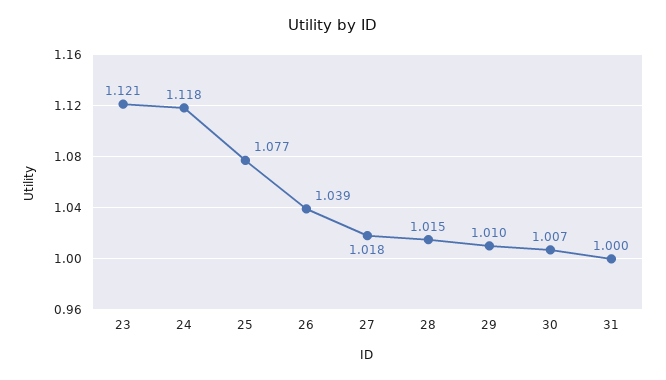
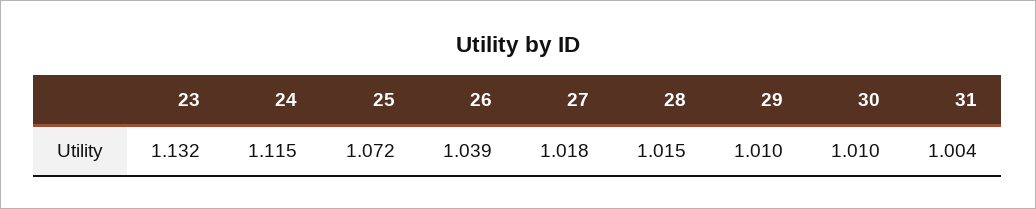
23: 1.121 -> 1.132
24: 1.118 -> 1.115
25: 1.077 -> 1.072
30: 1.007 -> 1.01
31: 1 -> 1.004

